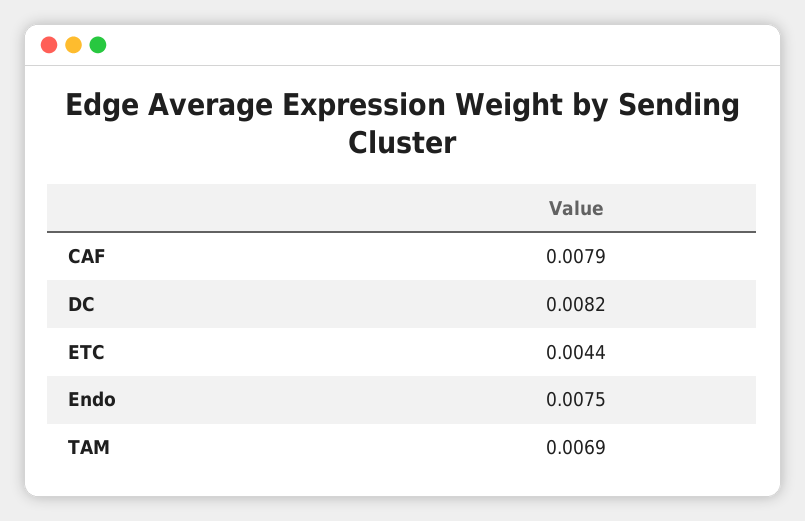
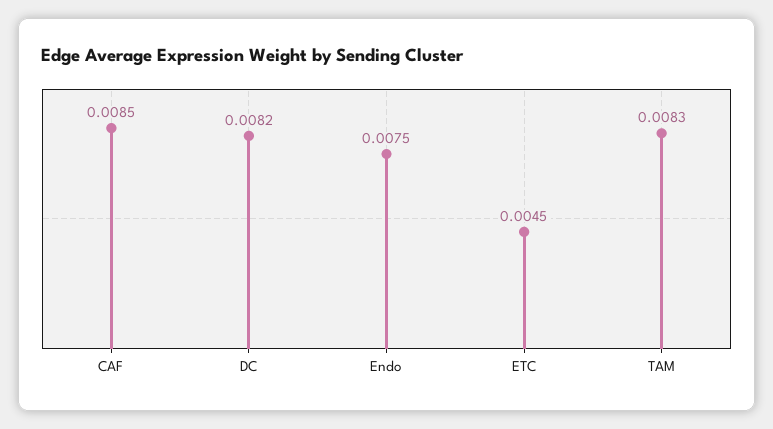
CAF: 0.0079 -> 0.0085
ETC: 0.0044 -> 0.0045
TAM: 0.0069 -> 0.0083

